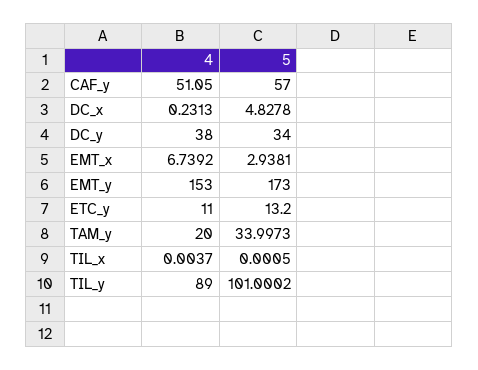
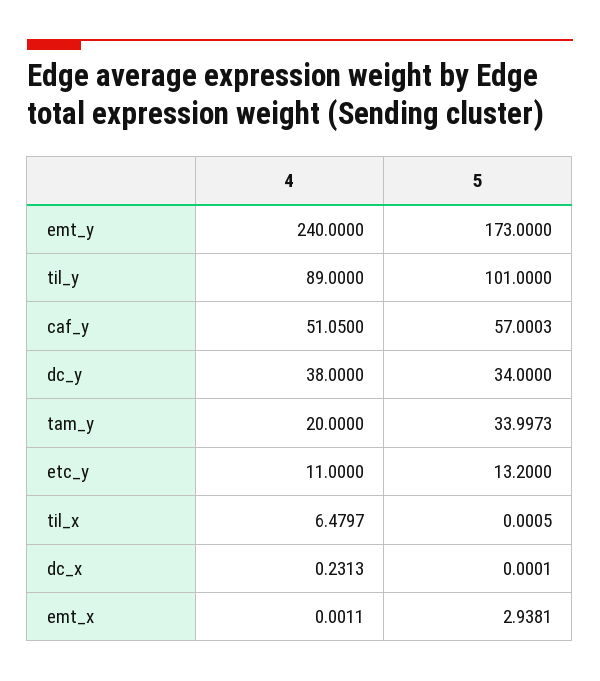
5, CAF_y: 57 -> 57.0003
5, DC_x: 4.8278 -> 0.0001
4, EMT_x: 6.7392 -> 0.0011
4, EMT_y: 153 -> 240
4, TIL_x: 0.0037 -> 6.4797
5, TIL_y: 101.0002 -> 101

